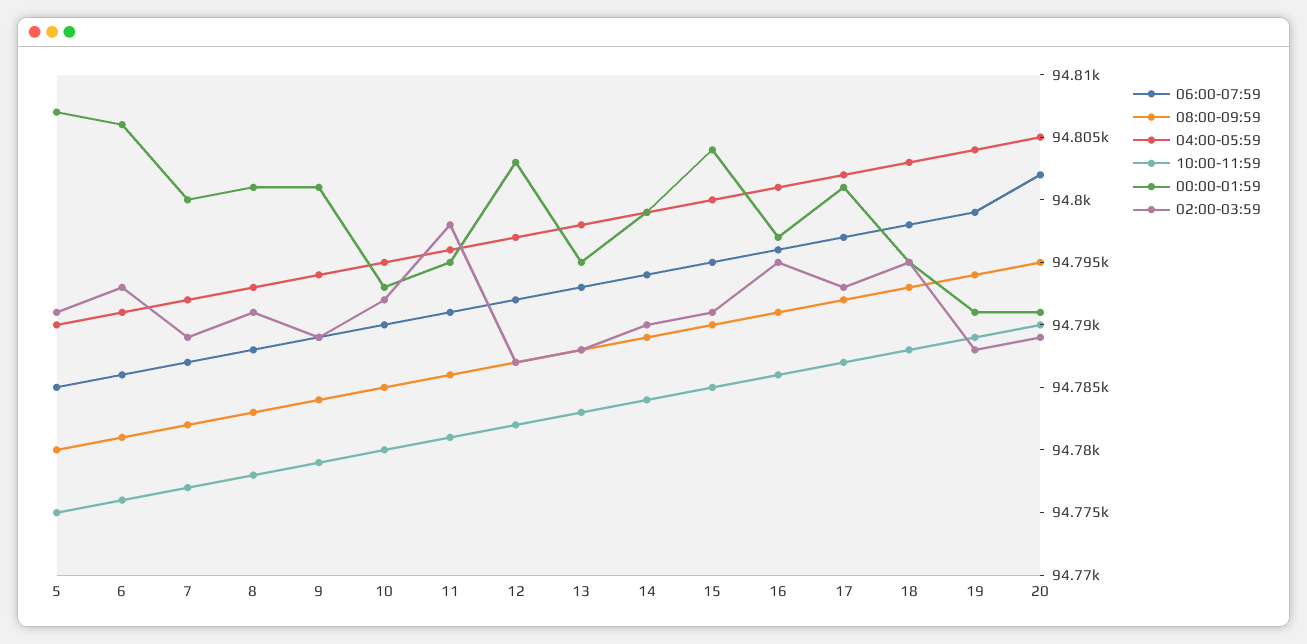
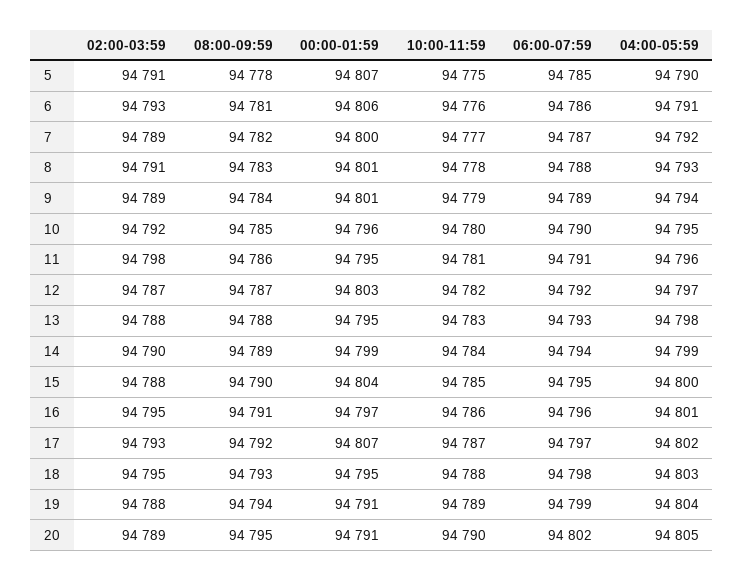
08:00-09:59, 5: 94780 -> 94778
00:00-01:59, 10: 94793 -> 94796
02:00-03:59, 15: 94791 -> 94788
00:00-01:59, 17: 94801 -> 94807

